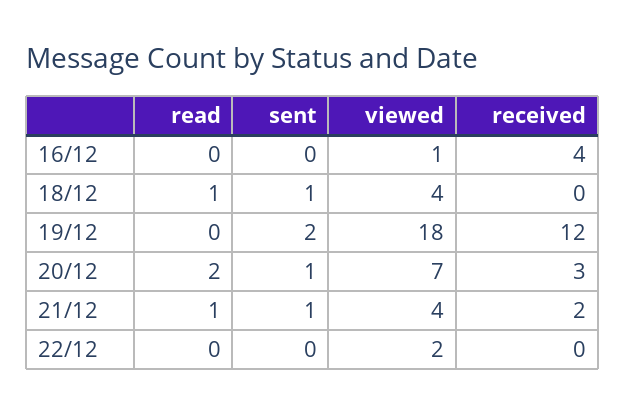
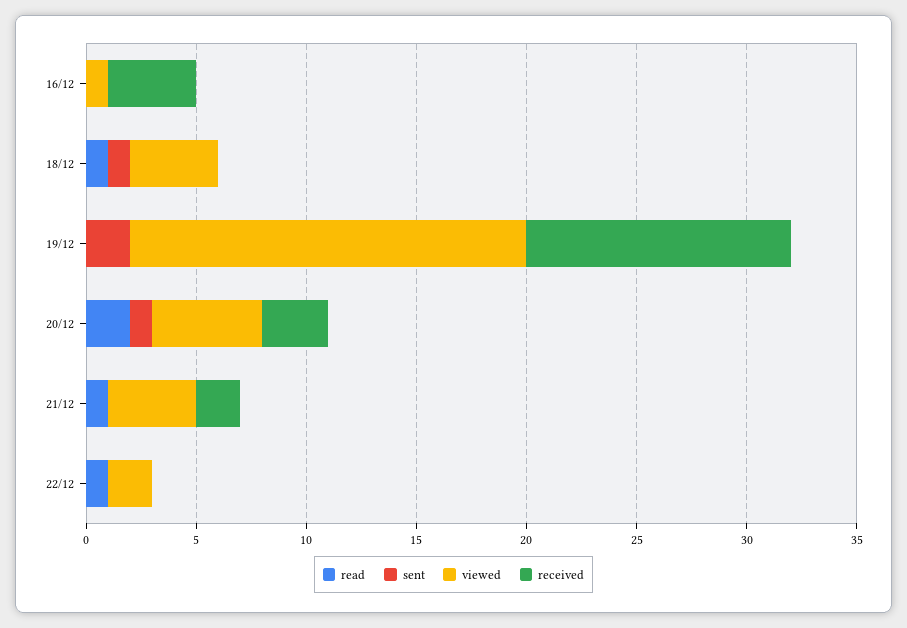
viewed, 20/12: 7 -> 5
sent, 21/12: 1 -> 0
read, 22/12: 0 -> 1

